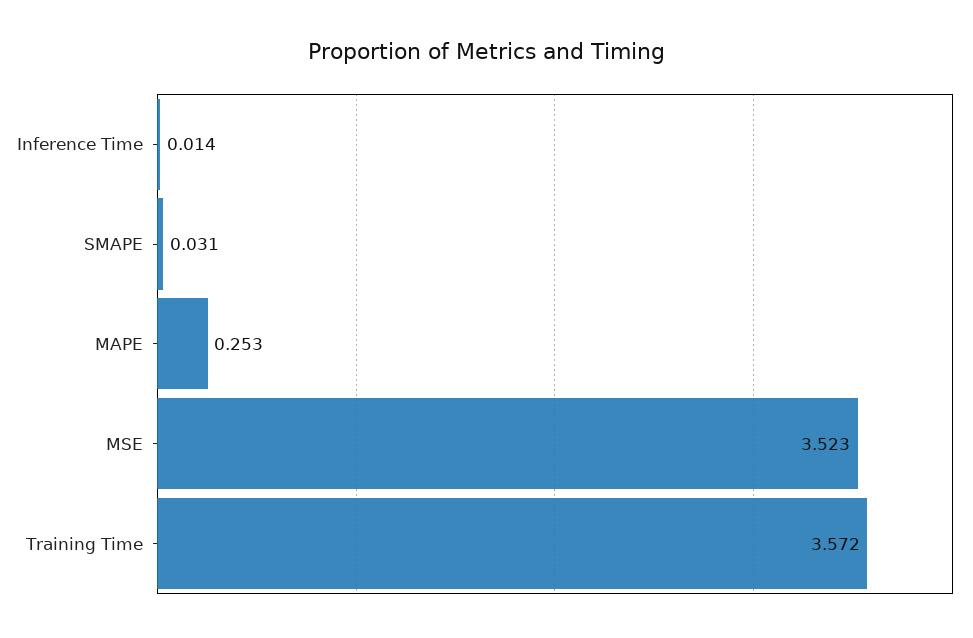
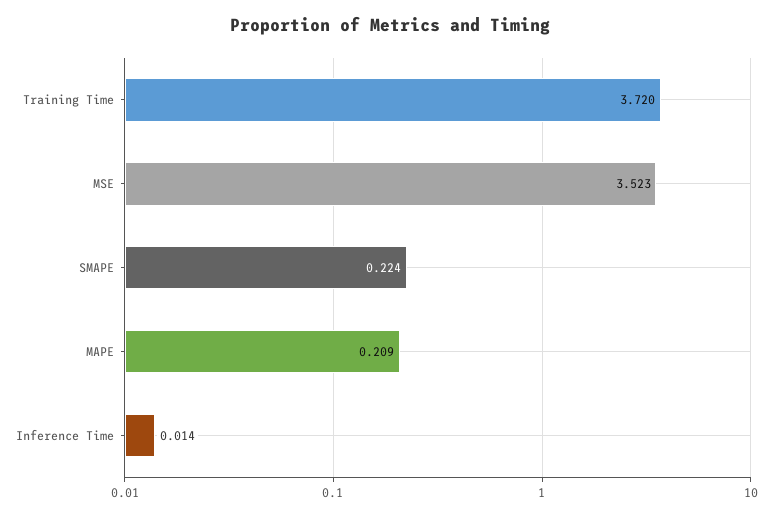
SMAPE: 0.031 -> 0.224
MAPE: 0.253 -> 0.209
Training Time: 3.572 -> 3.72

